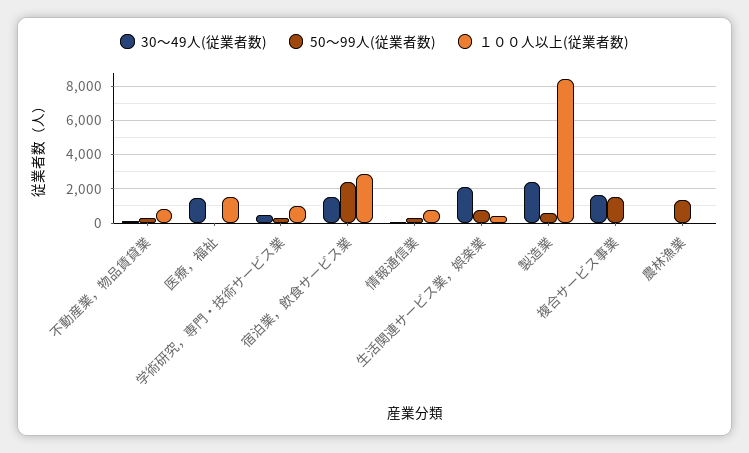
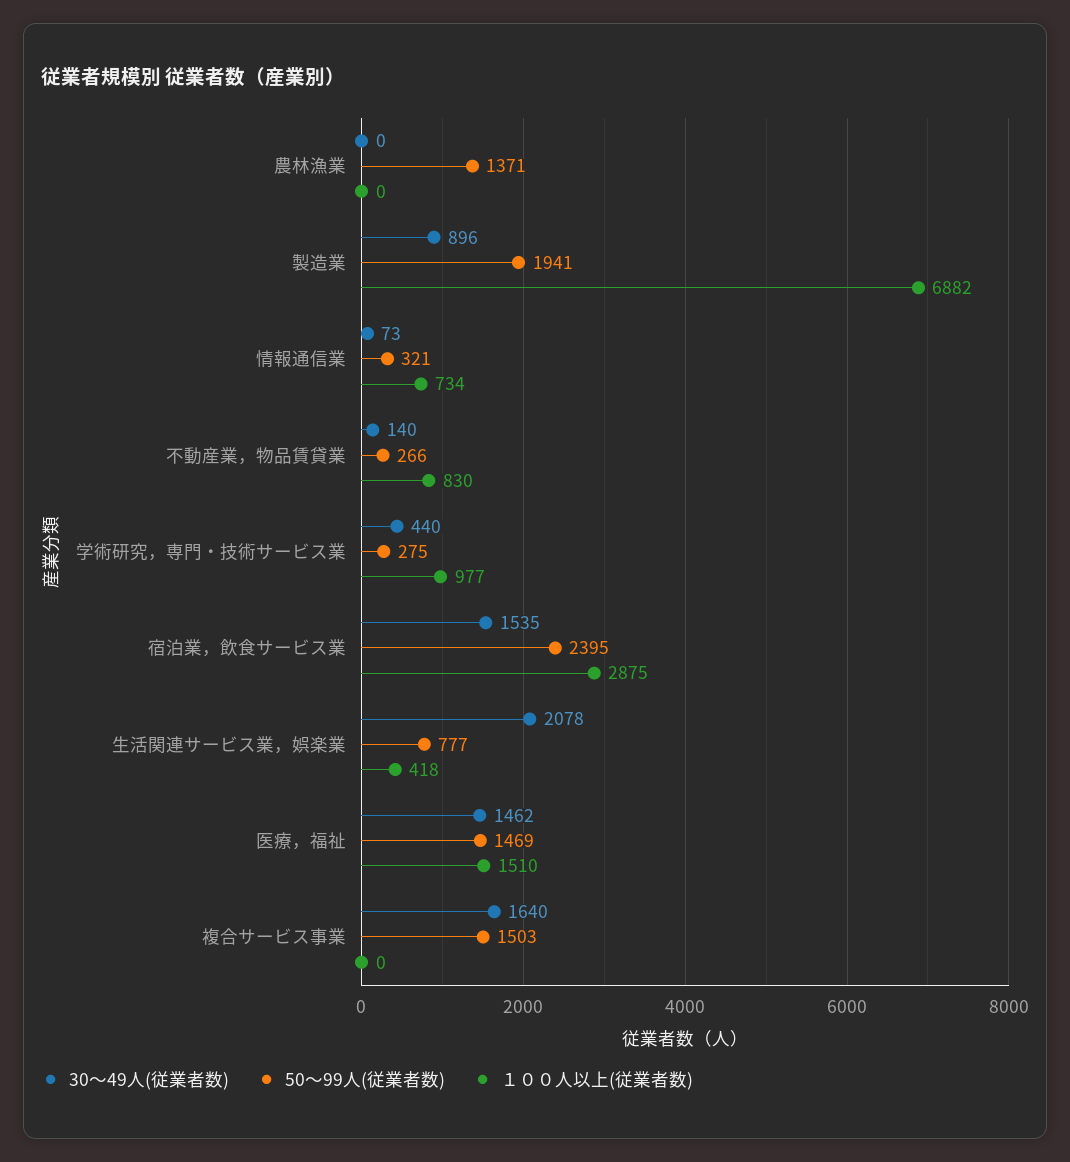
50～99人(従業者数), 医療，福祉: 0 -> 1469
30～49人(従業者数), 製造業: 2500 -> 896
50～99人(従業者数), 製造業: 500 -> 1941
１００人以上(従業者数), 製造業: 8500 -> 6882

